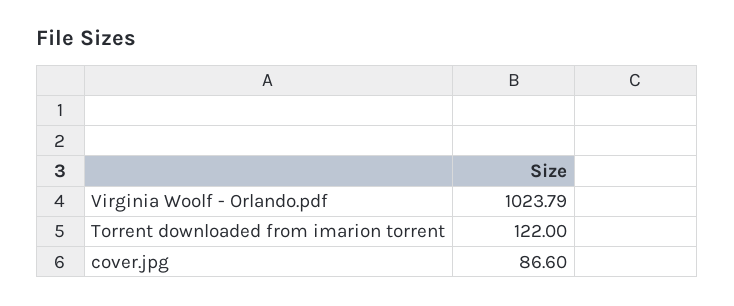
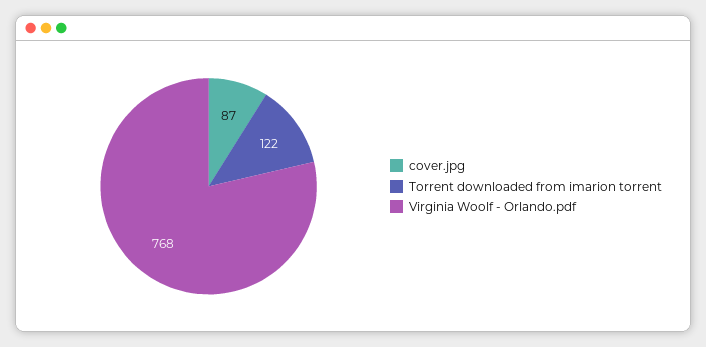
Virginia Woolf - Orlando.pdf: 1023.79 -> 768

